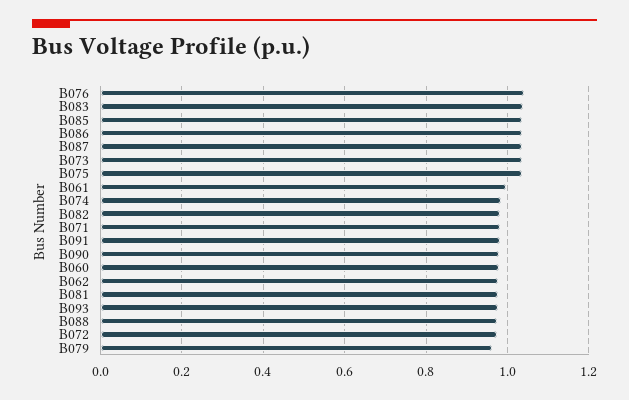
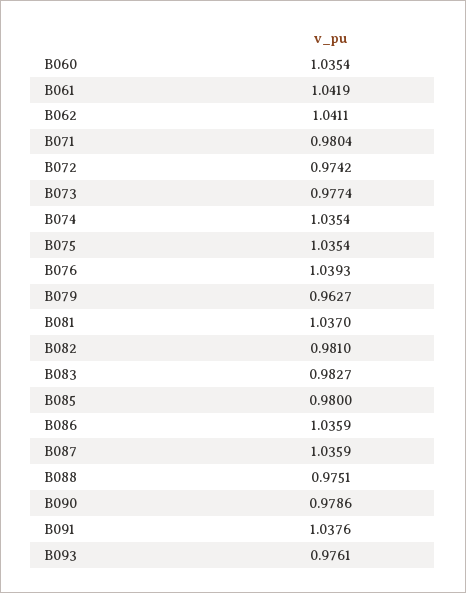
B083: 1.04 -> 0.9827
B085: 1.04 -> 0.98
B073: 1.04 -> 0.9774
B061: 1 -> 1.0419
B074: 0.98 -> 1.0354
B091: 0.98 -> 1.0376
B060: 0.98 -> 1.0354
B062: 0.98 -> 1.0411
B081: 0.98 -> 1.037

